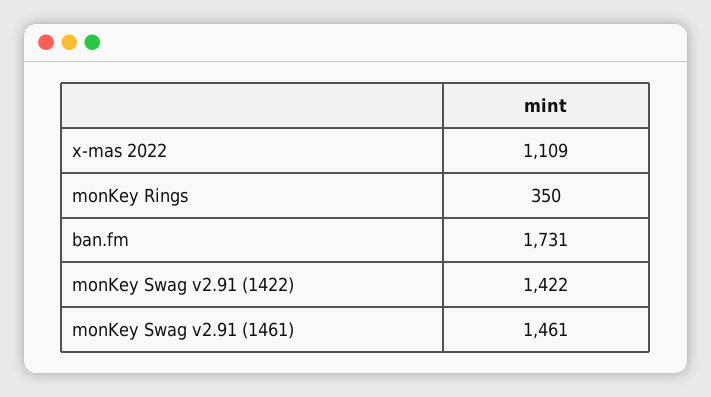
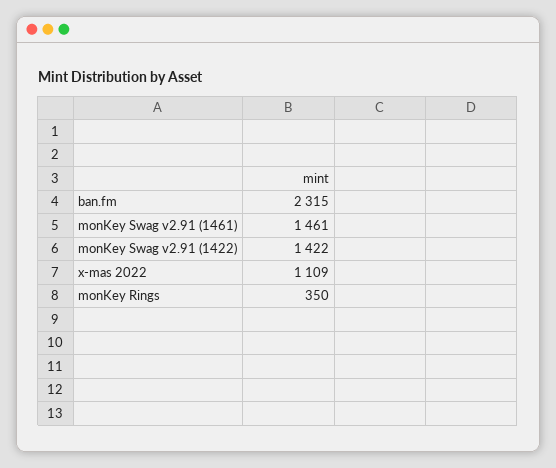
ban.fm: 1731 -> 2315

